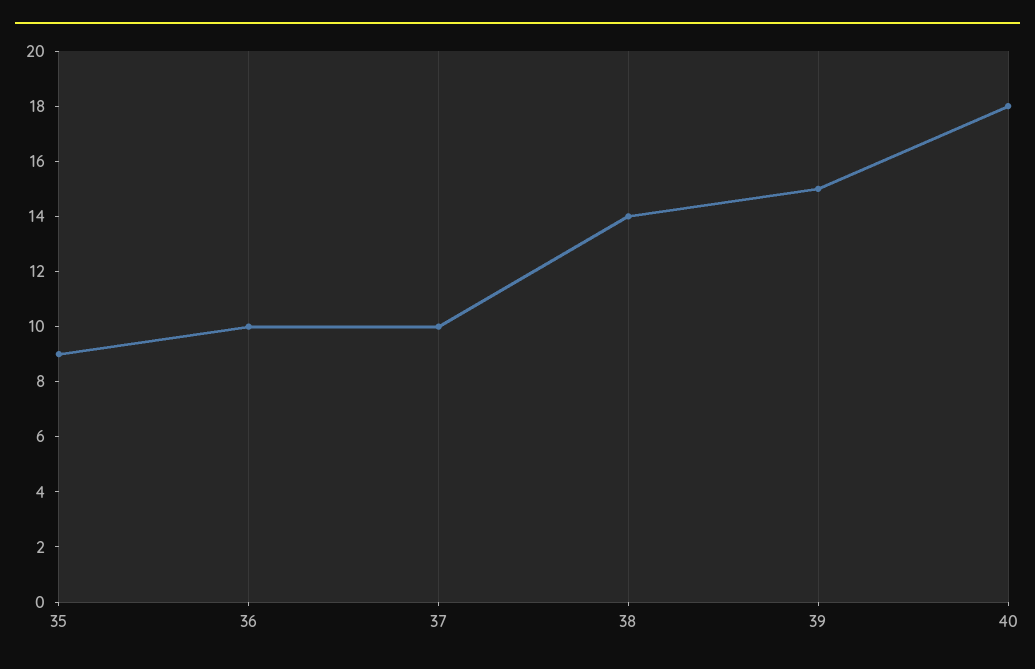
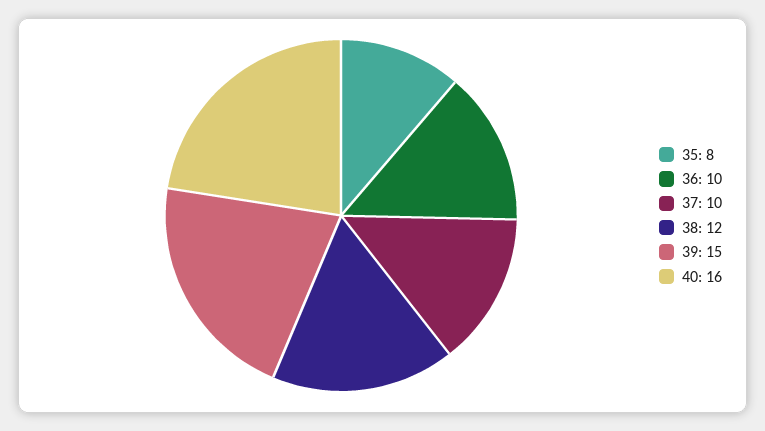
35: 9 -> 8
38: 14 -> 12
40: 18 -> 16

